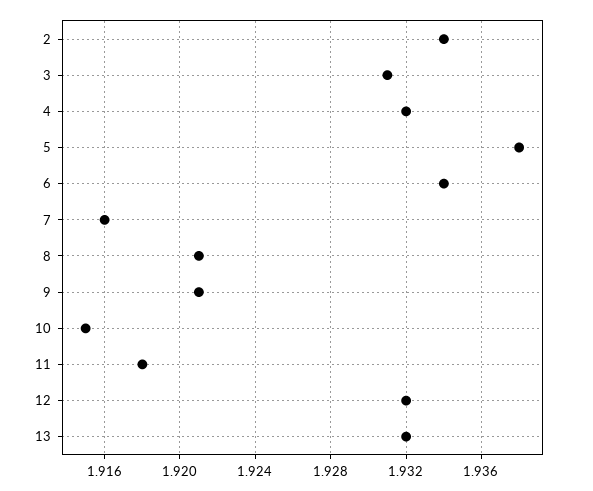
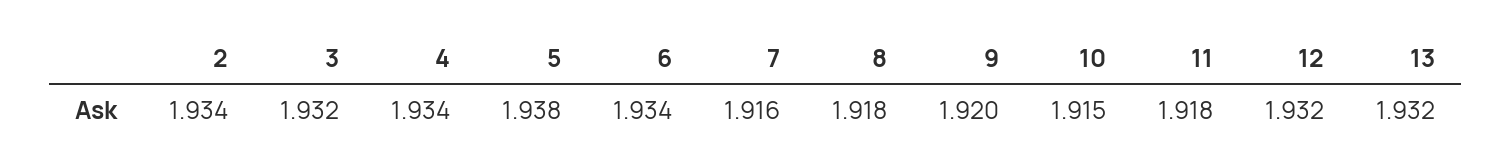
3: 1.931 -> 1.932
4: 1.932 -> 1.934
8: 1.921 -> 1.918
9: 1.921 -> 1.92

